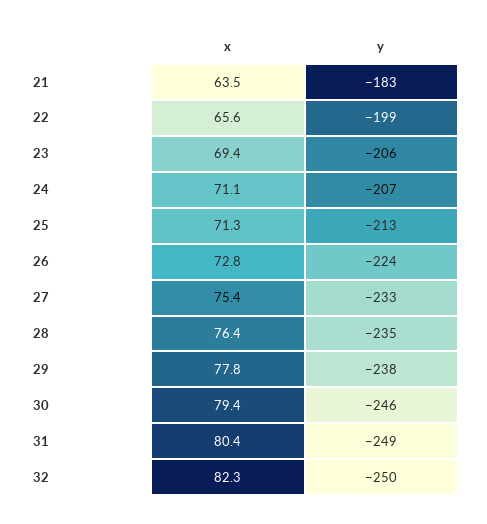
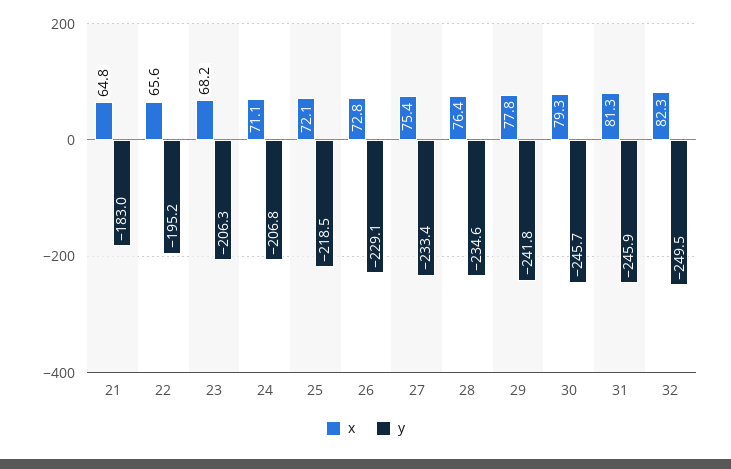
x, 21: 63.5 -> 64.8
y, 22: -199 -> -195.2
x, 23: 69.4 -> 68.2
x, 25: 71.3 -> 72.1
y, 25: -213 -> -218.5
y, 26: -224 -> -229.1
y, 29: -238 -> -241.8
x, 30: 79.4 -> 79.3
x, 31: 80.4 -> 81.3
y, 31: -249 -> -245.9

